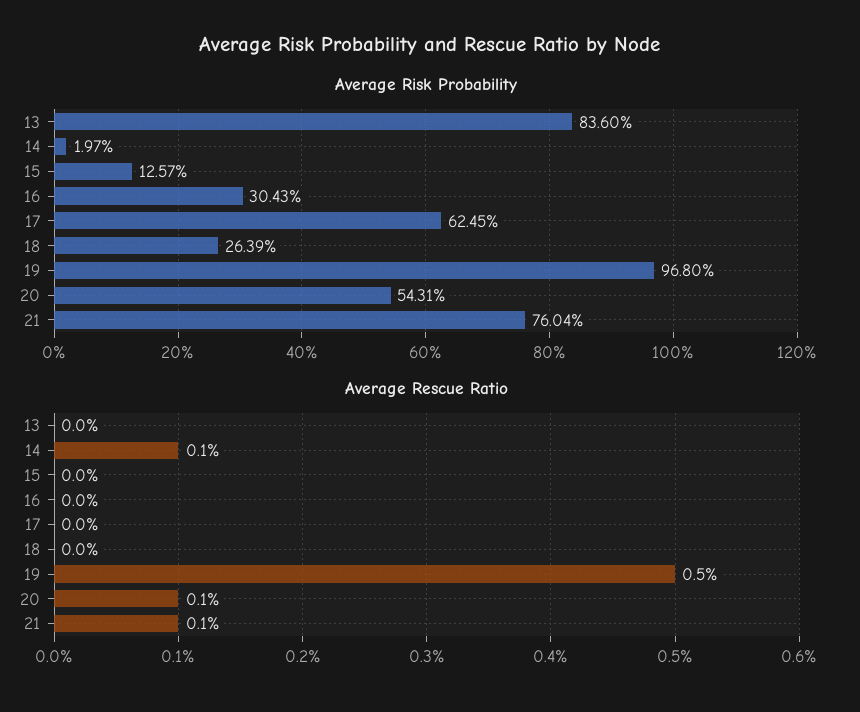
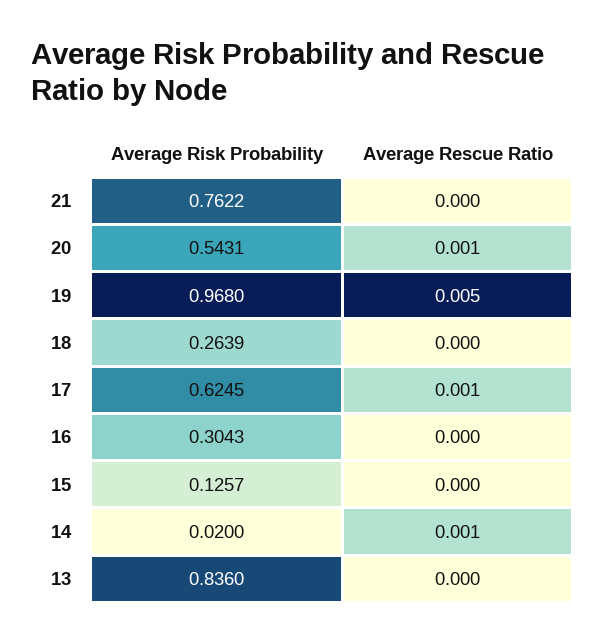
Average Risk Probability, 14: 0.0197 -> 0.02
Average Risk Probability, 21: 0.7604 -> 0.7622
Average Rescue Ratio, 17: 0 -> 0.001
Average Rescue Ratio, 21: 0.001 -> 0

